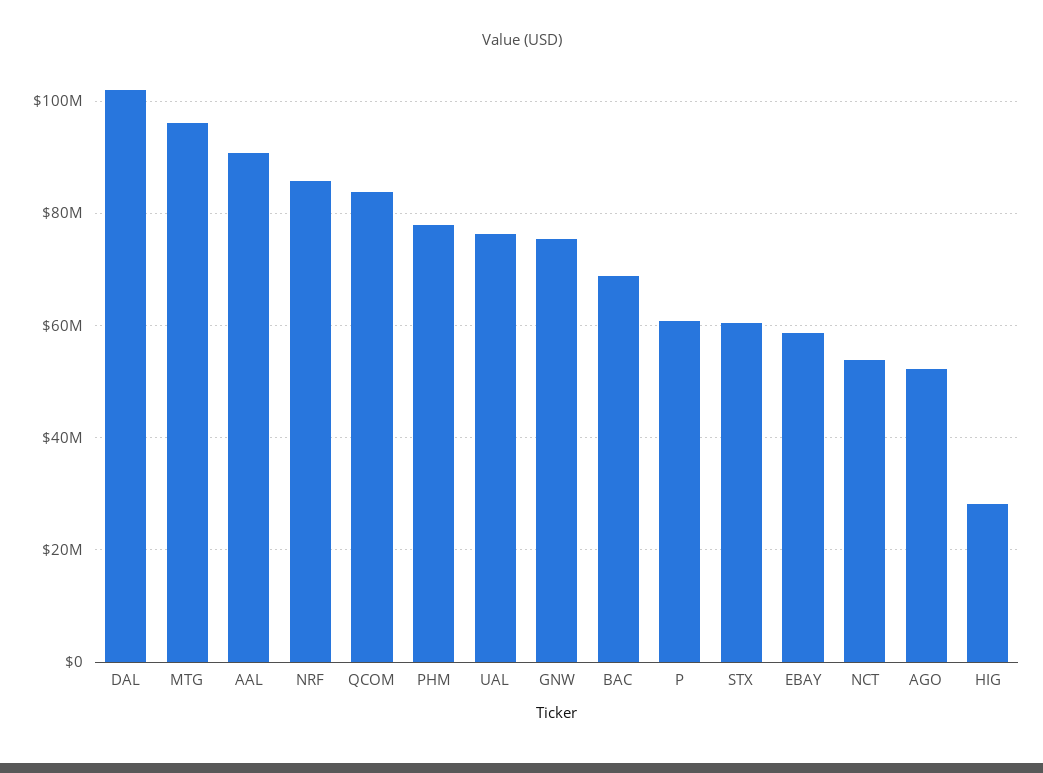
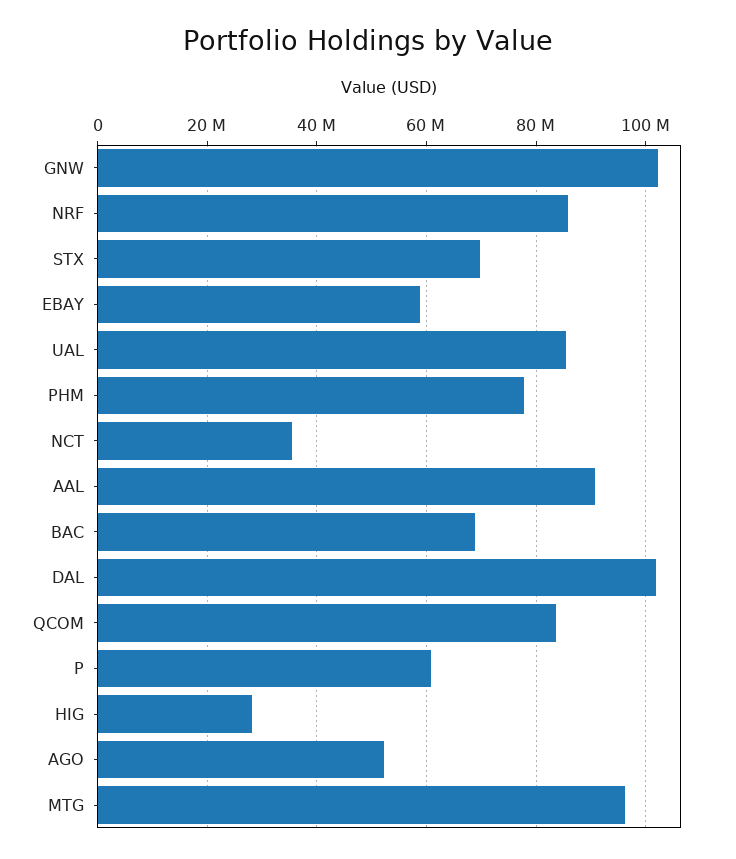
UAL: 76000000 -> 86000000
GNW: 76000000 -> 102000000
STX: 60000000 -> 70000000
NCT: 54000000 -> 36000000

